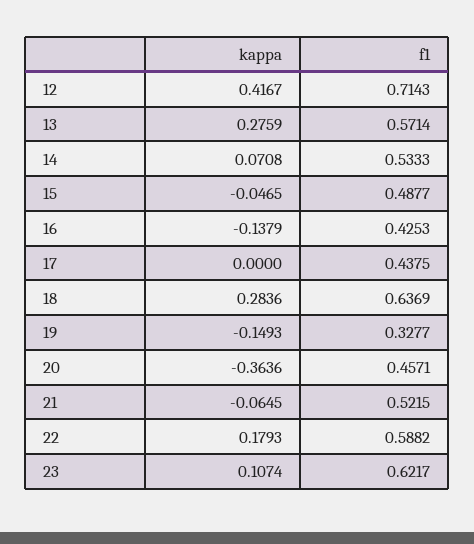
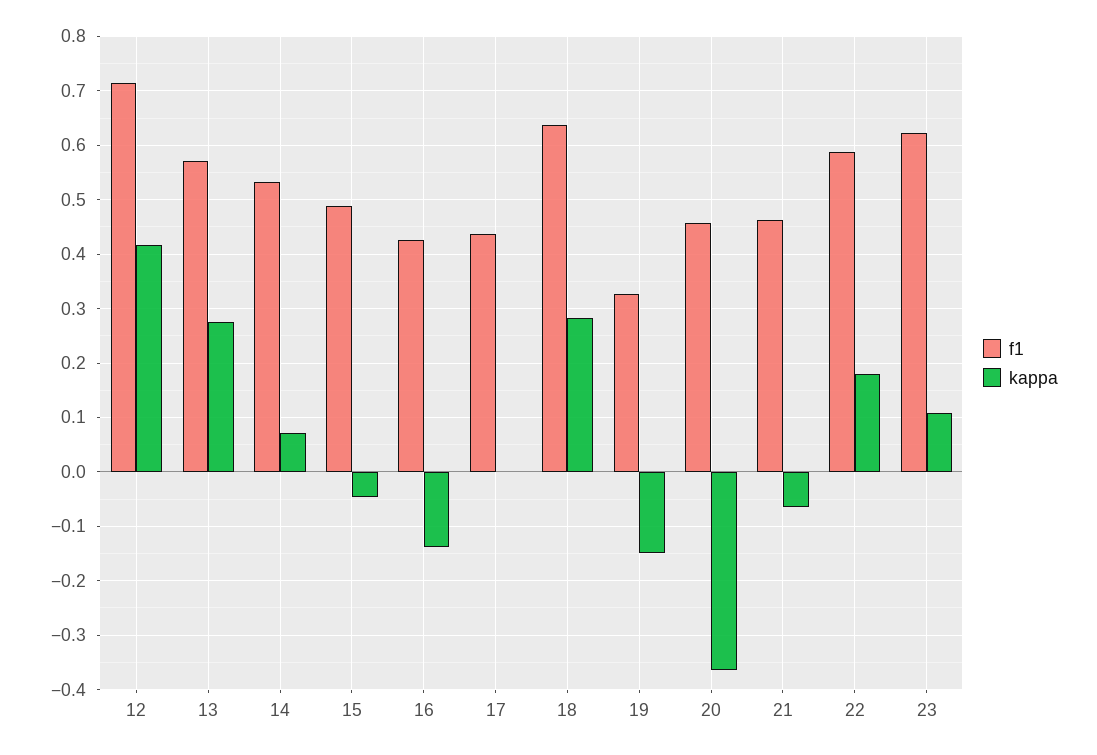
f1, 21: 0.5215 -> 0.46

